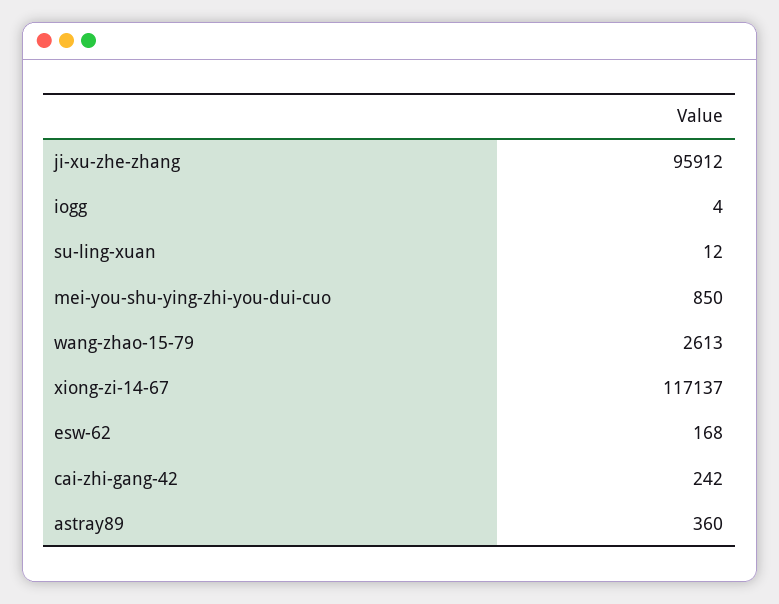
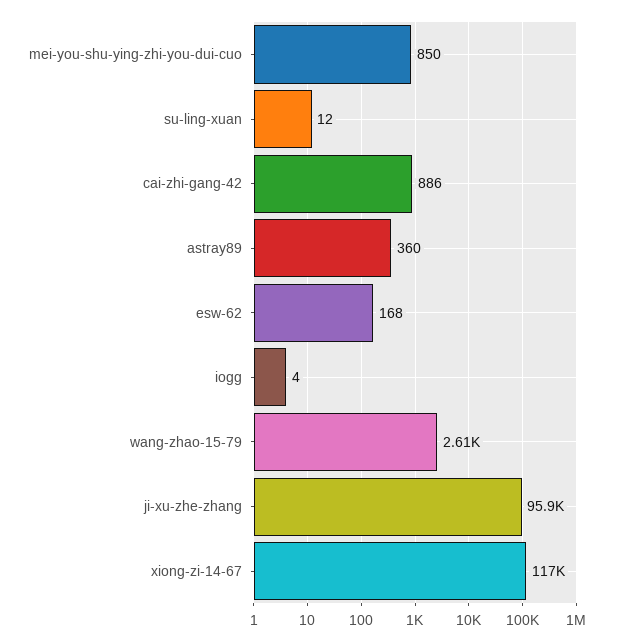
cai-zhi-gang-42: 242 -> 886

